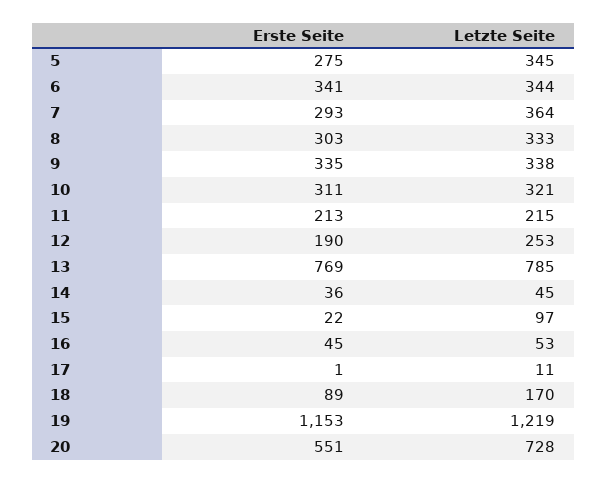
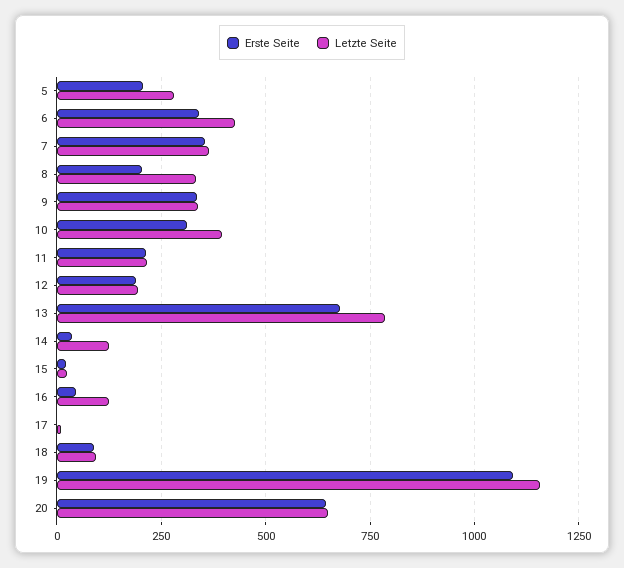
Erste Seite, 5: 275 -> 200
Letzte Seite, 5: 345 -> 275
Letzte Seite, 6: 344 -> 425
Erste Seite, 7: 293 -> 350
Erste Seite, 8: 303 -> 200
Letzte Seite, 10: 321 -> 400
Letzte Seite, 12: 253 -> 200
Erste Seite, 13: 769 -> 675
Letzte Seite, 14: 45 -> 125
Letzte Seite, 15: 97 -> 25
Letzte Seite, 16: 53 -> 125
Letzte Seite, 18: 170 -> 100
Erste Seite, 19: 1153 -> 1100
Letzte Seite, 19: 1219 -> 1150
Erste Seite, 20: 551 -> 650
Letzte Seite, 20: 728 -> 650

